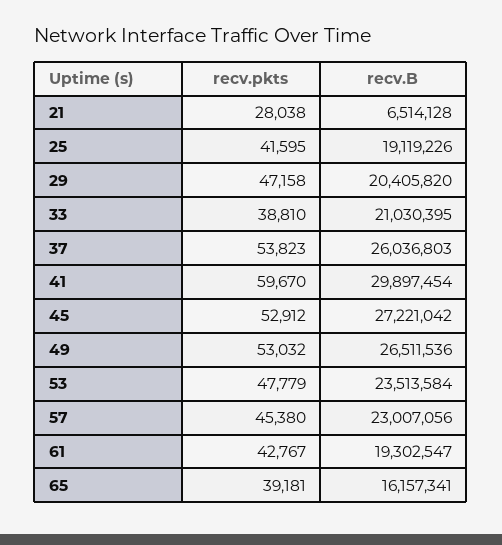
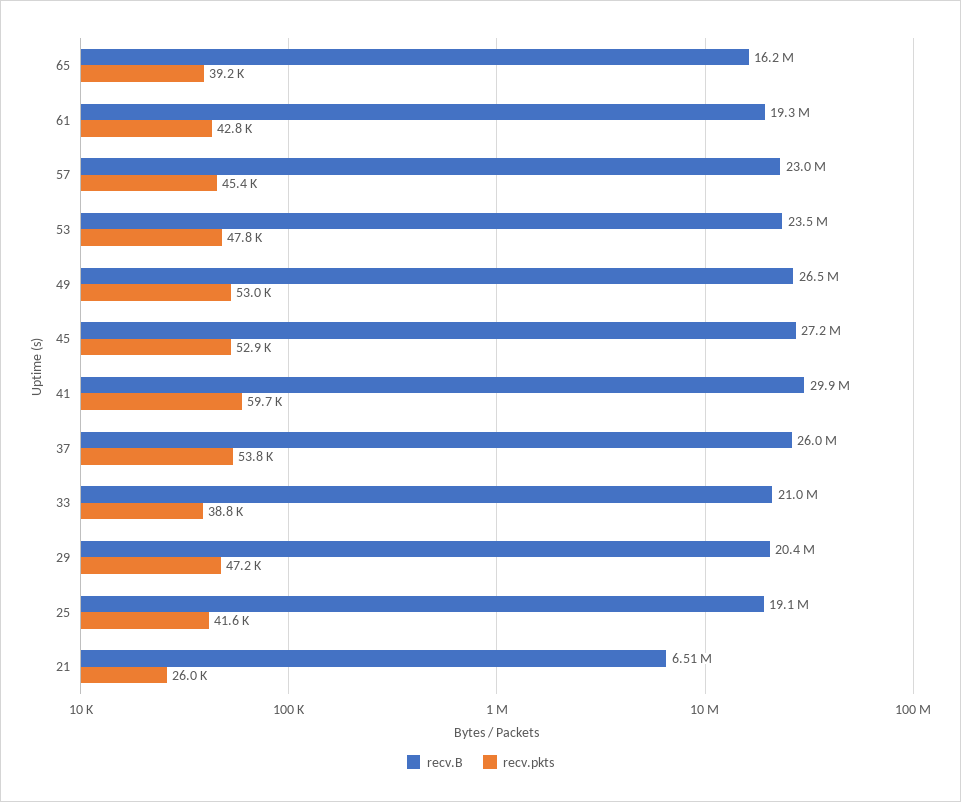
recv.pkts, 21: 28038 -> 26000

